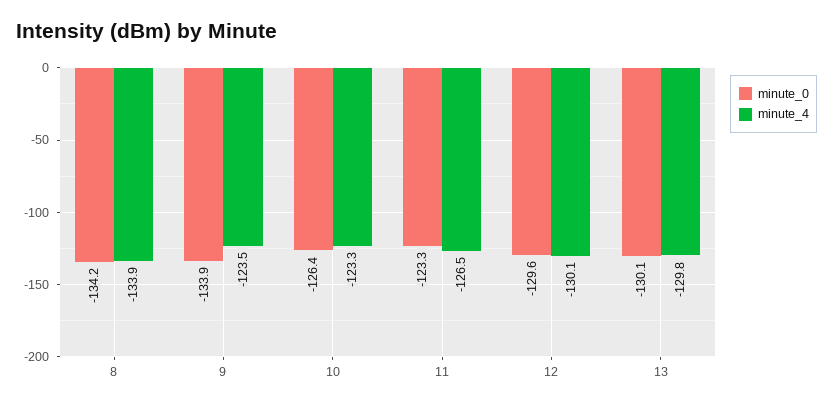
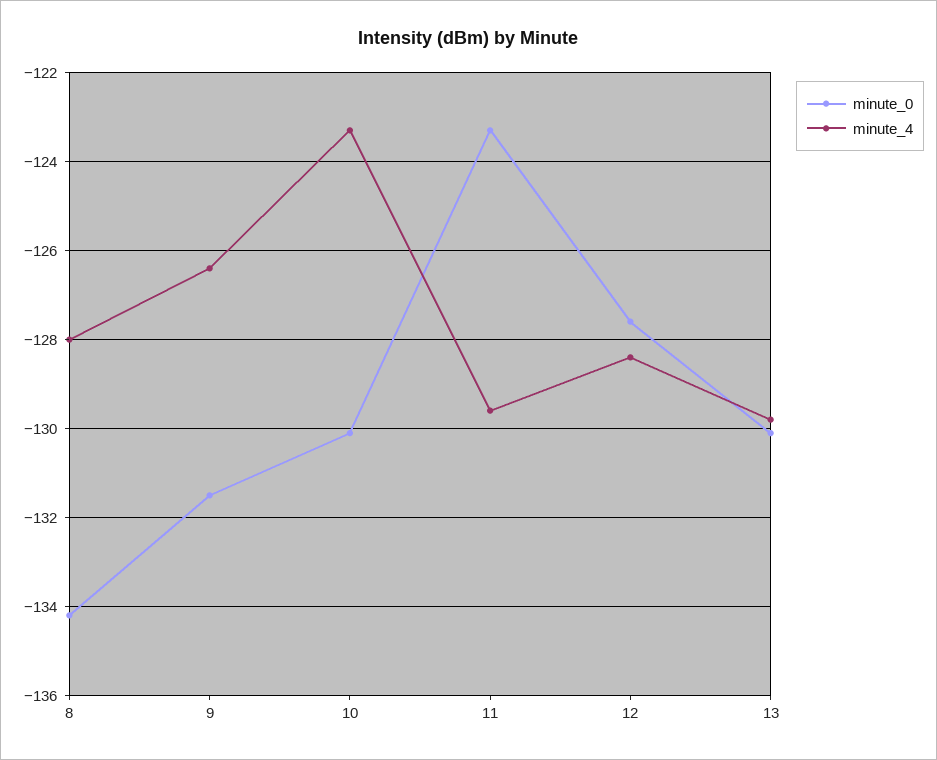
minute_4, 8: -133.9 -> -128
minute_0, 9: -133.9 -> -131.5
minute_4, 9: -123.5 -> -126.5
minute_0, 10: -126.4 -> -130
minute_4, 11: -126.5 -> -129.5
minute_0, 12: -129.6 -> -127.5
minute_4, 12: -130.1 -> -128.5

